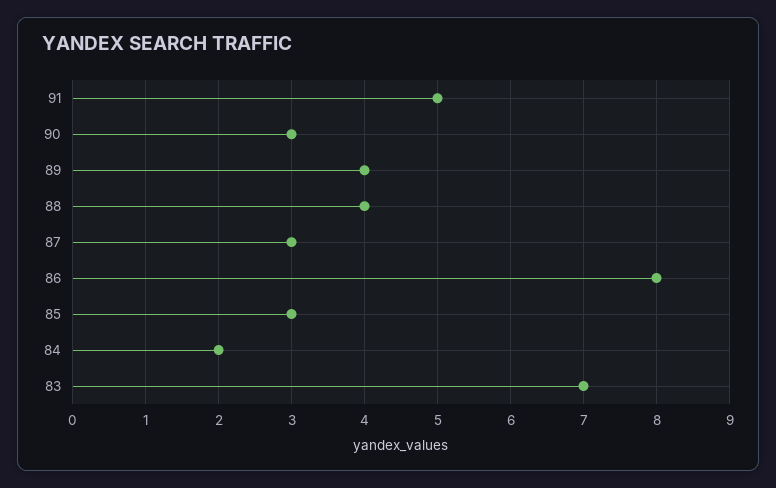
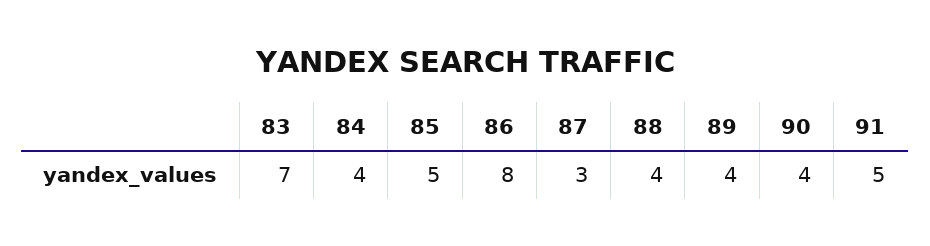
90: 3 -> 4
85: 3 -> 5
84: 2 -> 4

